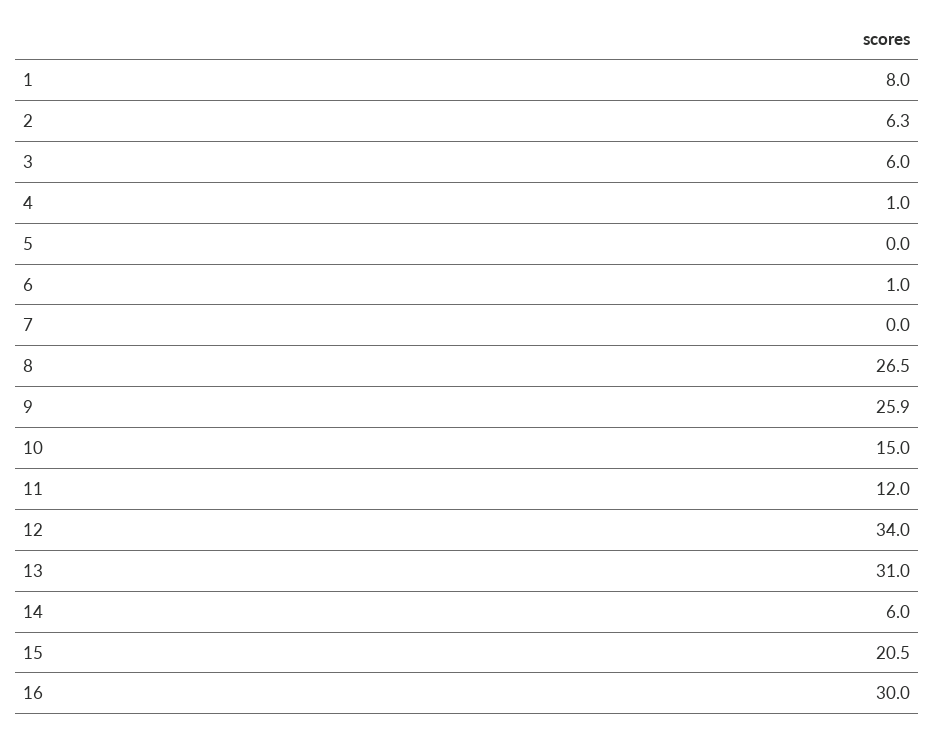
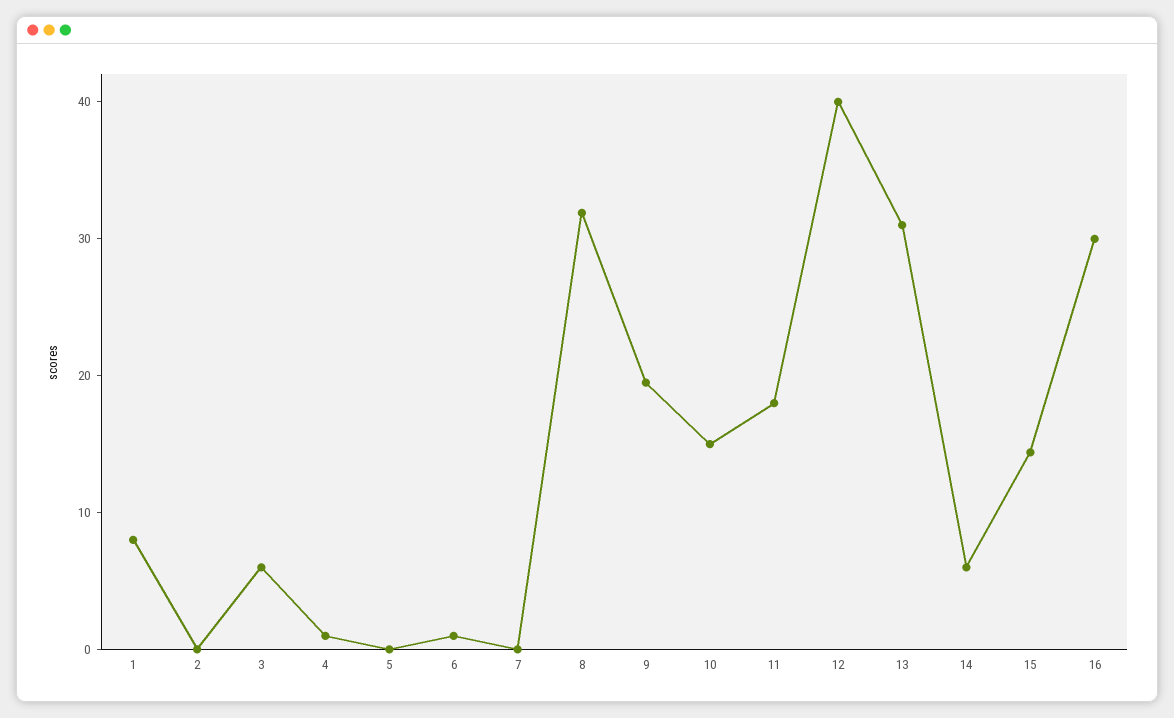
2: 6.3 -> 0
8: 26.5 -> 32
9: 25.9 -> 20
11: 12 -> 18
12: 34 -> 40
15: 20.5 -> 14

